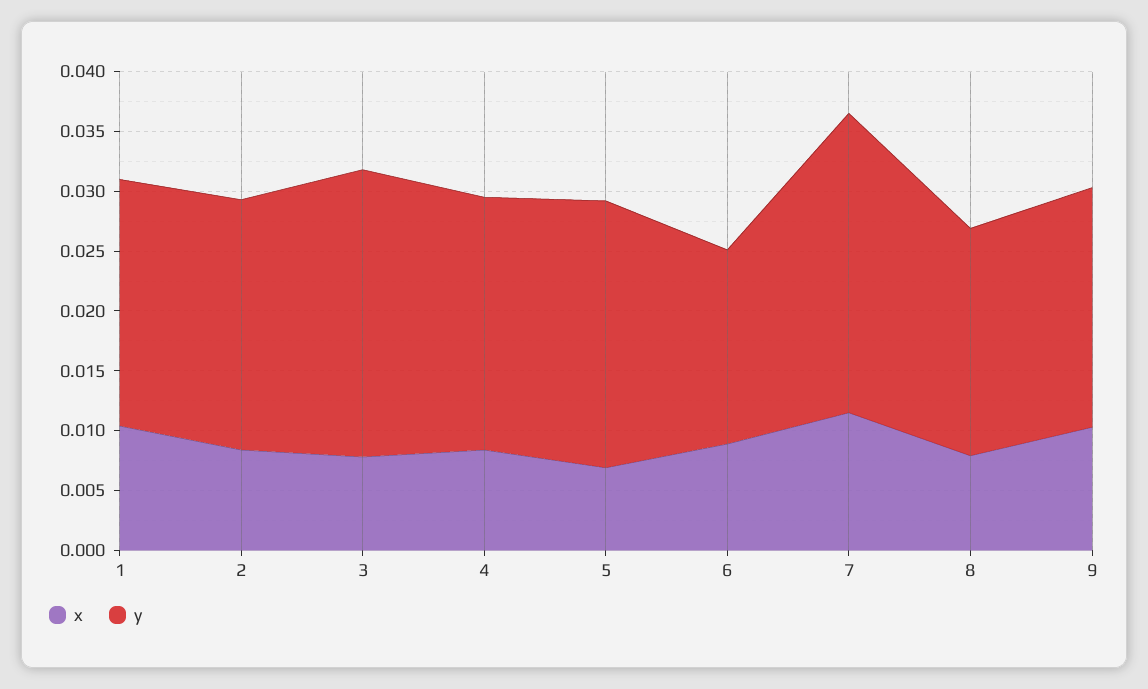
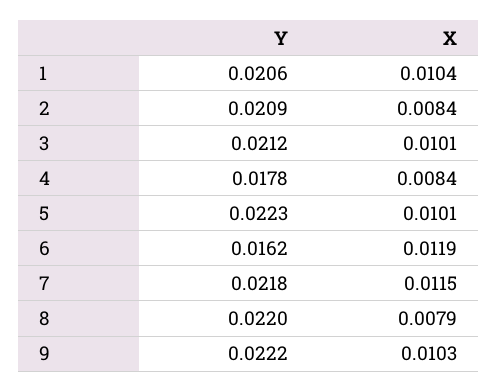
x, 3: 0.008 -> 0.0101
y, 3: 0.024 -> 0.0212
y, 4: 0.021 -> 0.0178
x, 5: 0.007 -> 0.0101
x, 6: 0.009 -> 0.0119
y, 7: 0.025 -> 0.0218
y, 8: 0.019 -> 0.022
y, 9: 0.02 -> 0.0222

